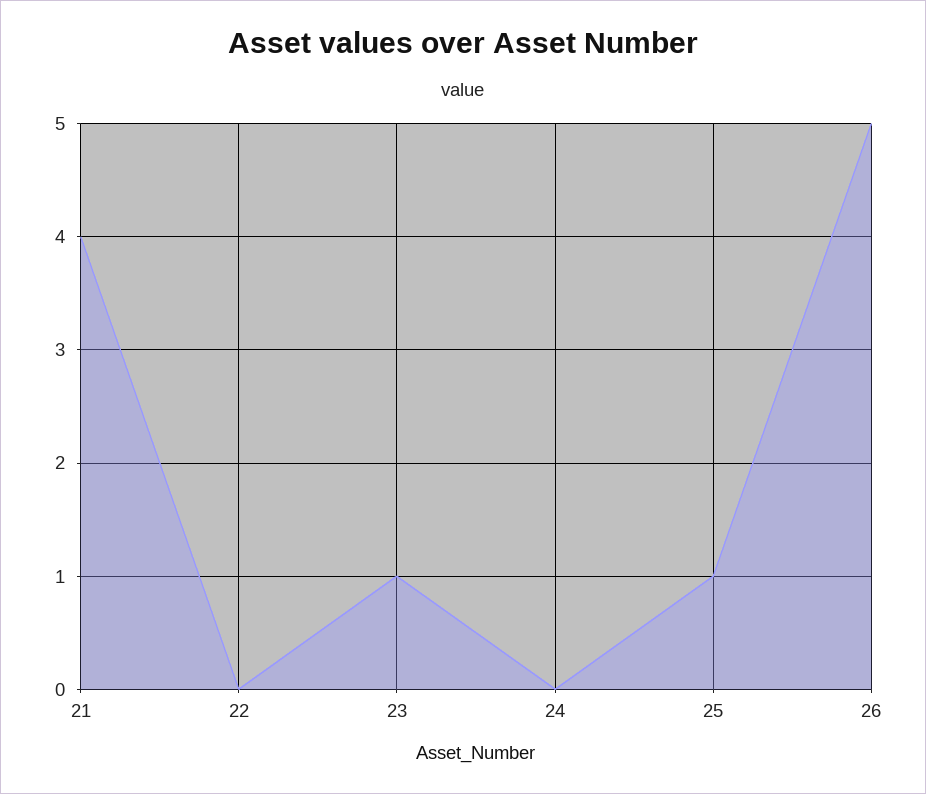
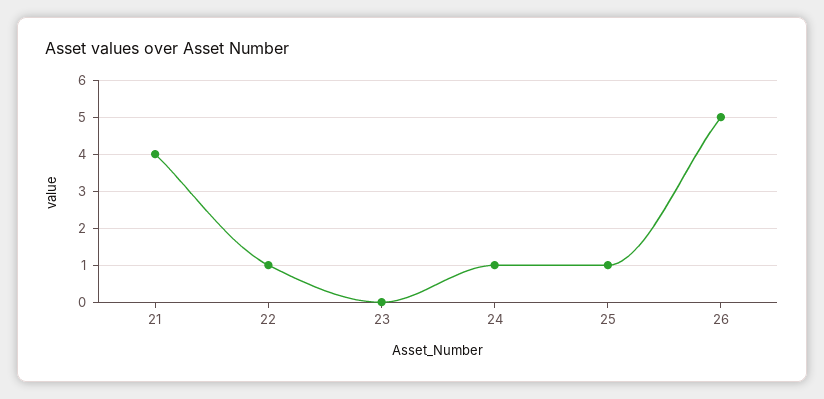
22: 0 -> 1
23: 1 -> 0
24: 0 -> 1

